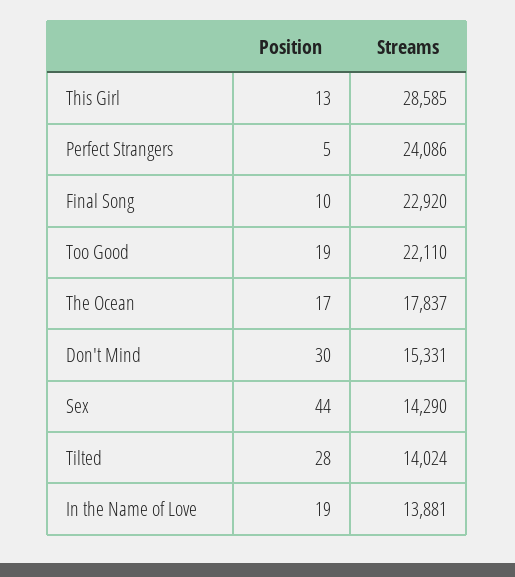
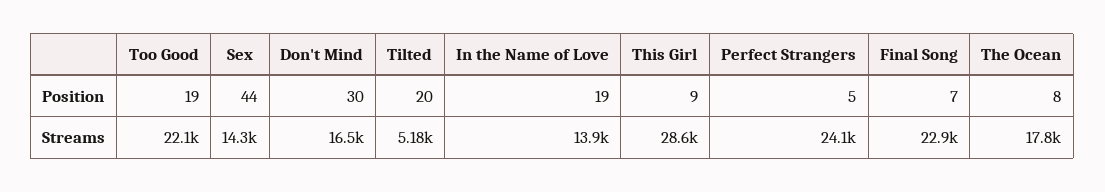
Position, This Girl: 13 -> 9
Position, Final Song: 10 -> 7
Position, The Ocean: 17 -> 8
Streams, Don't Mind: 15331 -> 16500
Position, Tilted: 28 -> 20
Streams, Tilted: 14024 -> 5180

